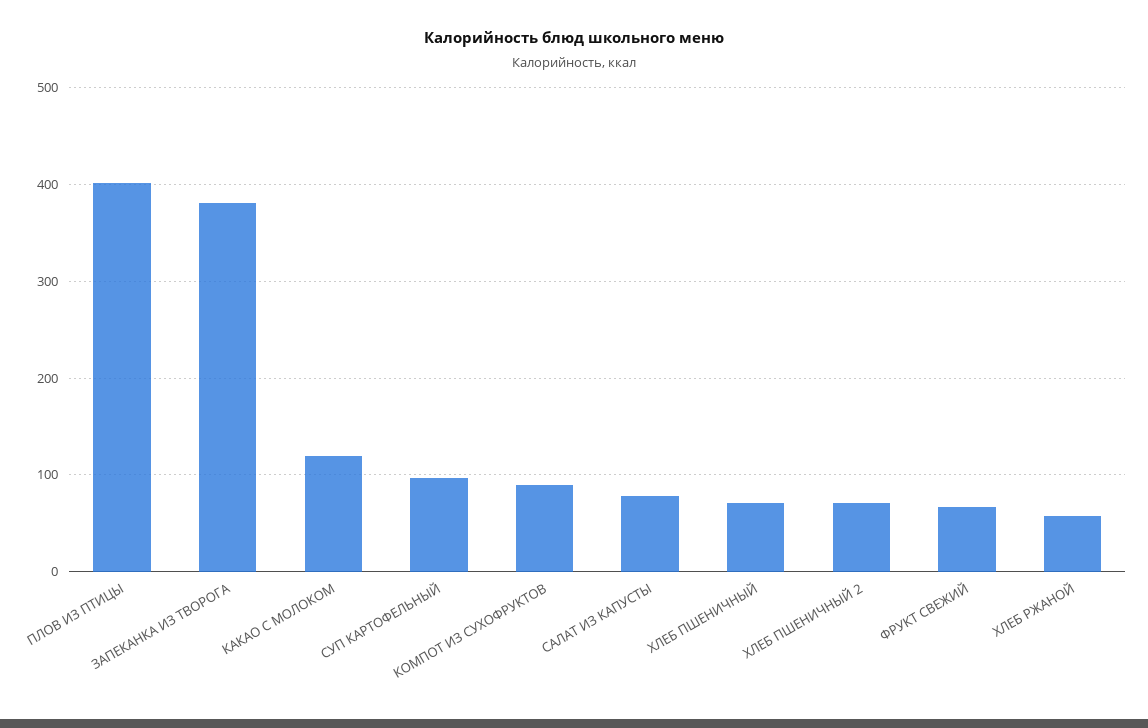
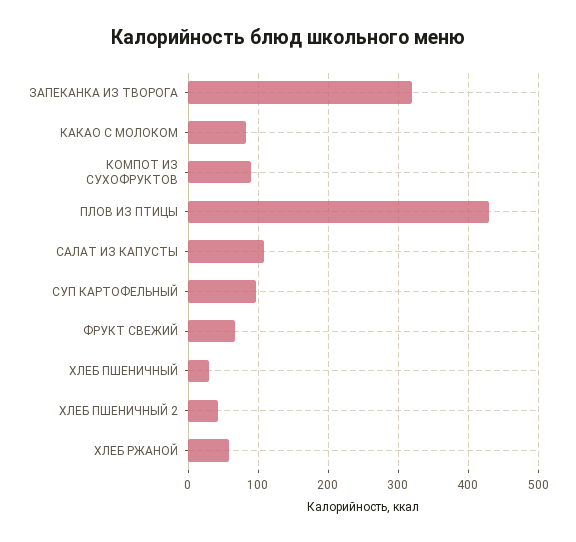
ПЛОВ ИЗ ПТИЦЫ: 400 -> 430
ЗАПЕКАНКА ИЗ ТВОРОГА: 380 -> 320
КАКАО С МОЛОКОМ: 120 -> 80
САЛАТ ИЗ КАПУСТЫ: 80 -> 110
ХЛЕБ ПШЕНИЧНЫЙ: 70 -> 30
ХЛЕБ ПШЕНИЧНЫЙ 2: 70 -> 40

